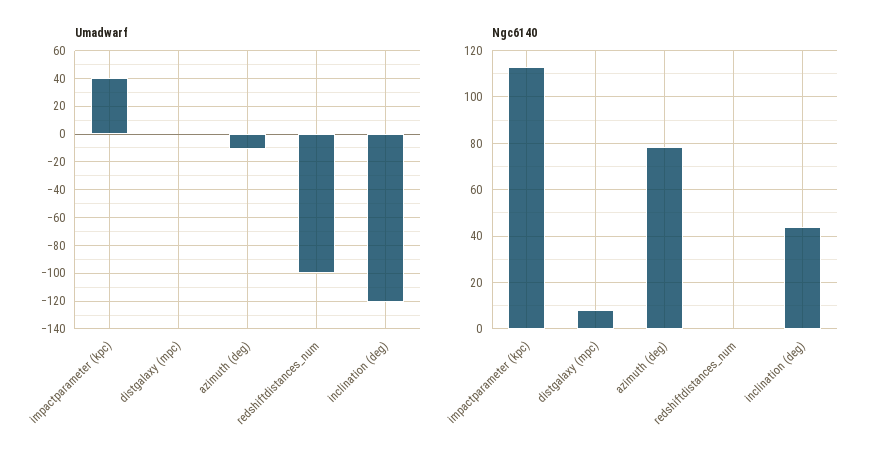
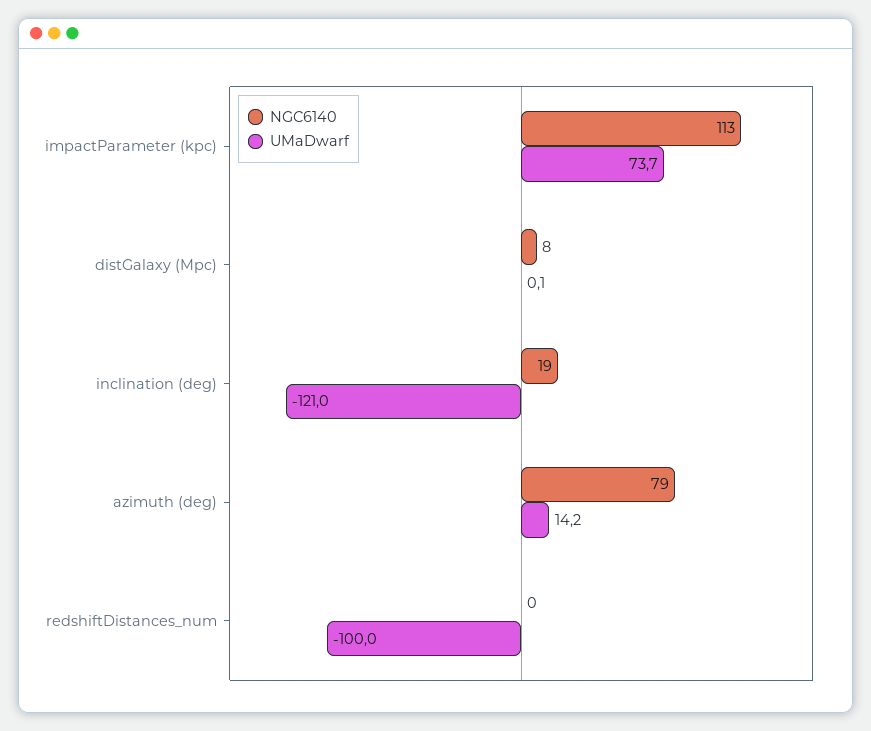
Umadwarf, impactparameter (kpc): 40 -> 73.7
Umadwarf, azimuth (deg): -10 -> 14.2
Ngc6140, inclination (deg): 45 -> 19

